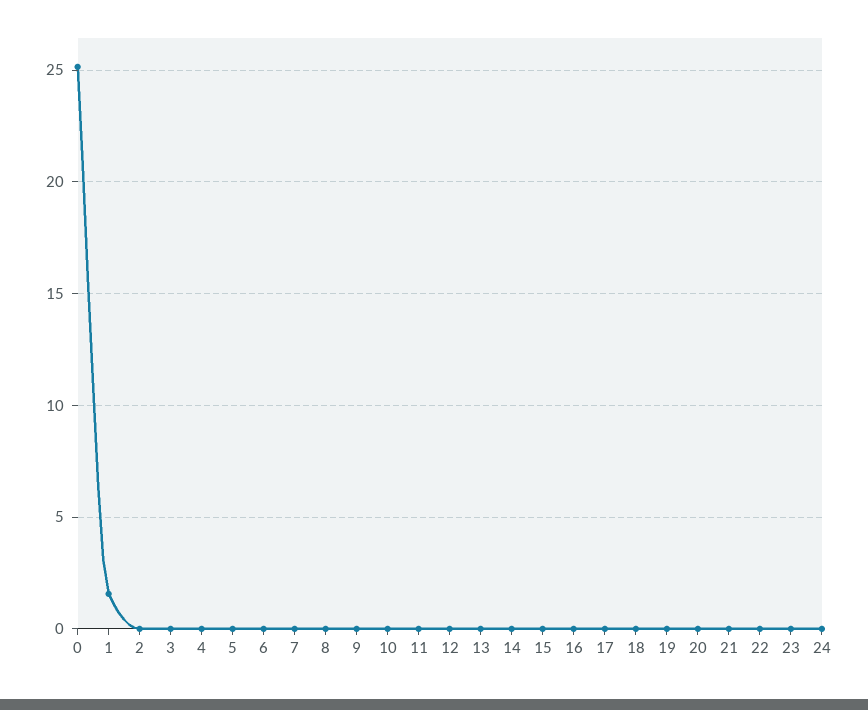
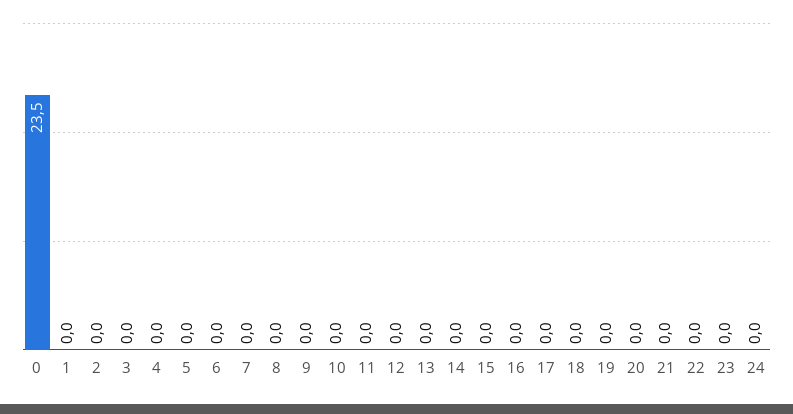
0: 25 -> 23.5
1: 1.5 -> 0

